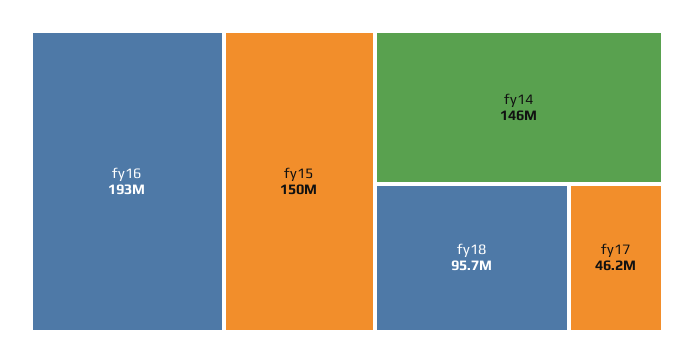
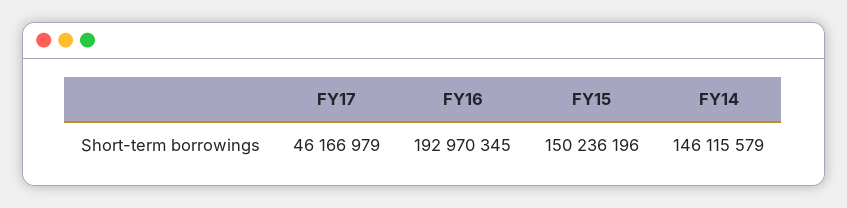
fy18: 95700000 -> none

